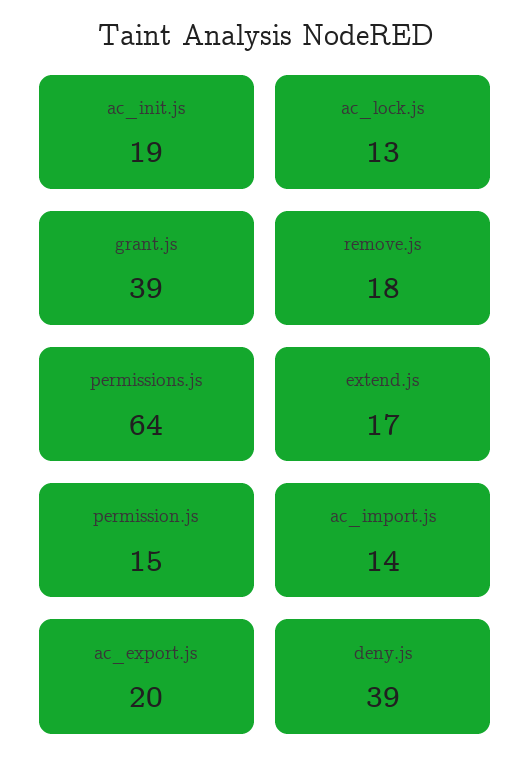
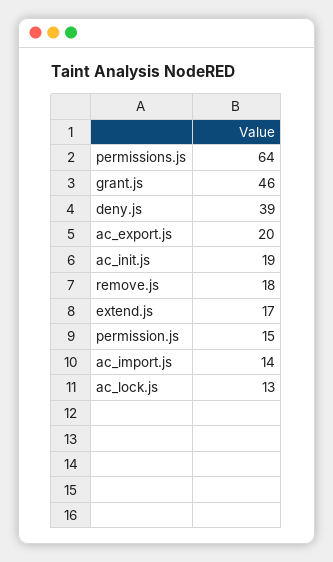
grant.js: 39 -> 46

